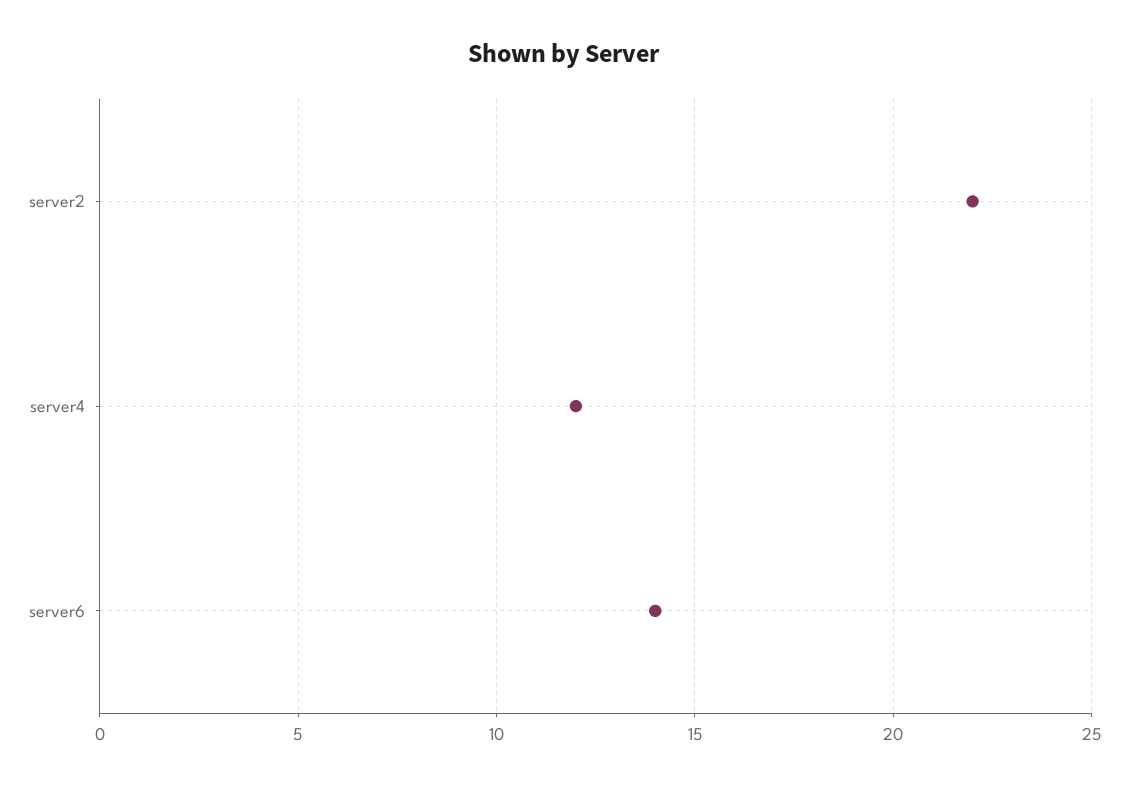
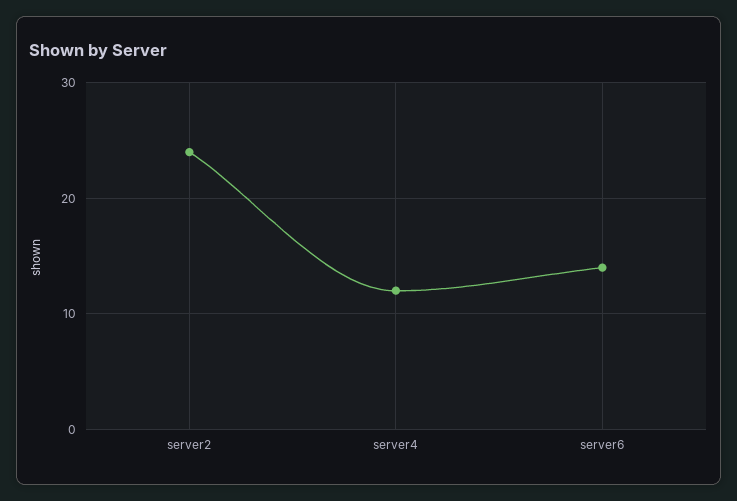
server2: 22 -> 24

